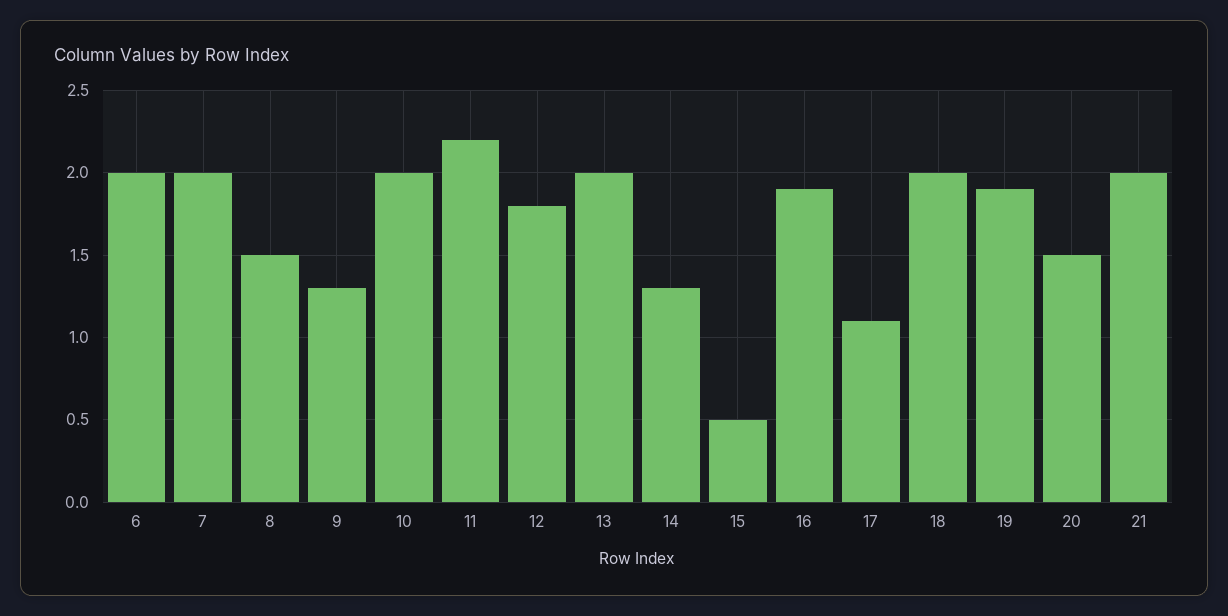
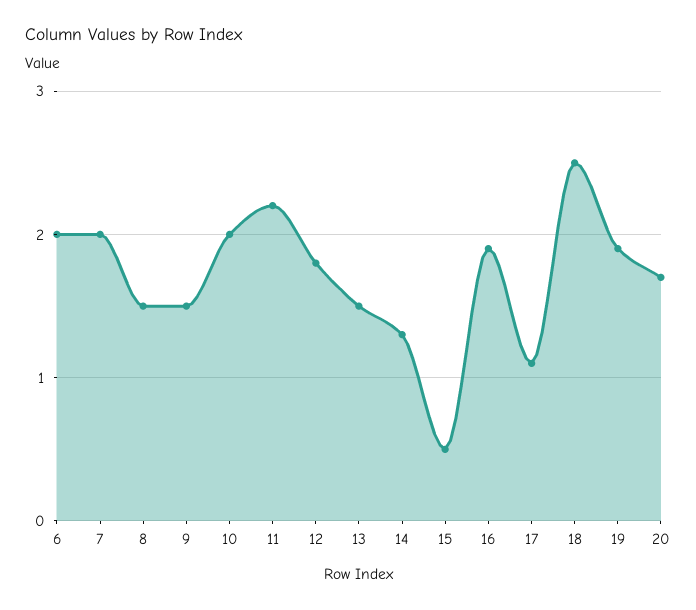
9: 1.3 -> 1.5
13: 2 -> 1.5
18: 2 -> 2.5
20: 1.5 -> 1.7
21: 2 -> none

